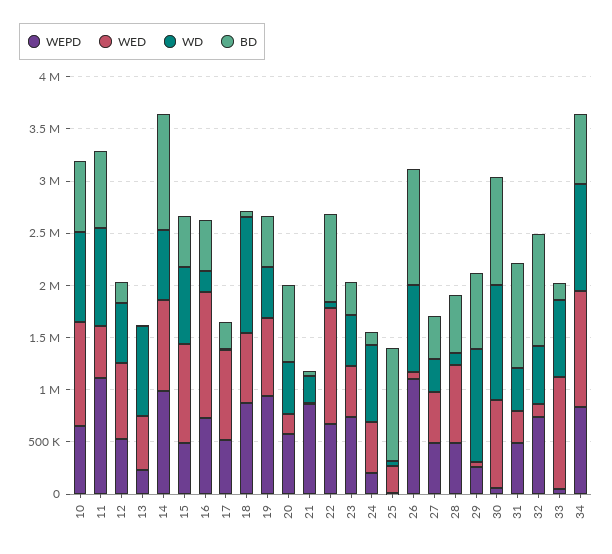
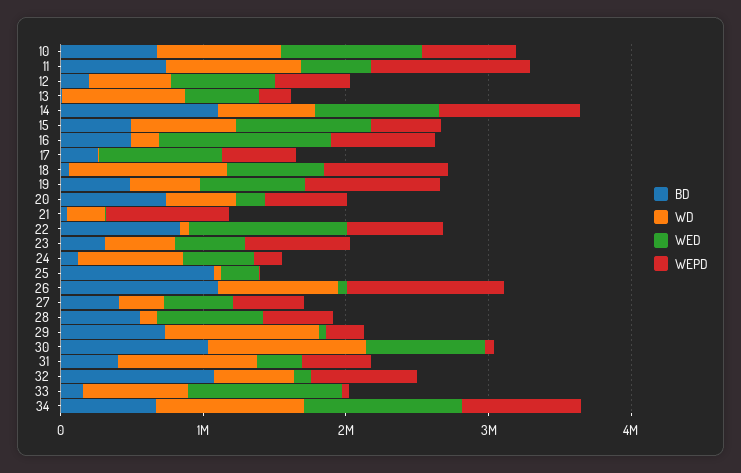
WD, 31: 400000 -> 1000000
BD, 31: 1000000 -> 400000

